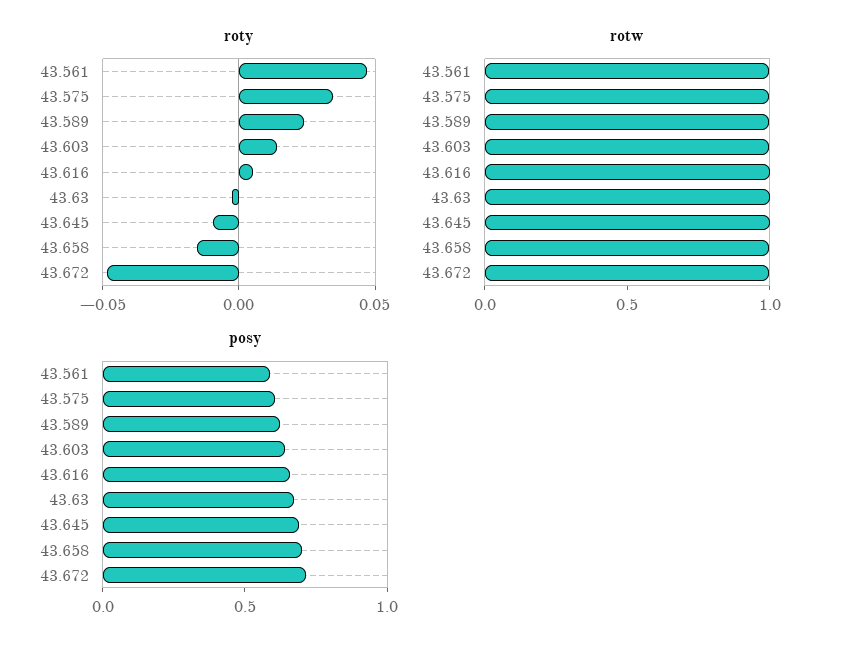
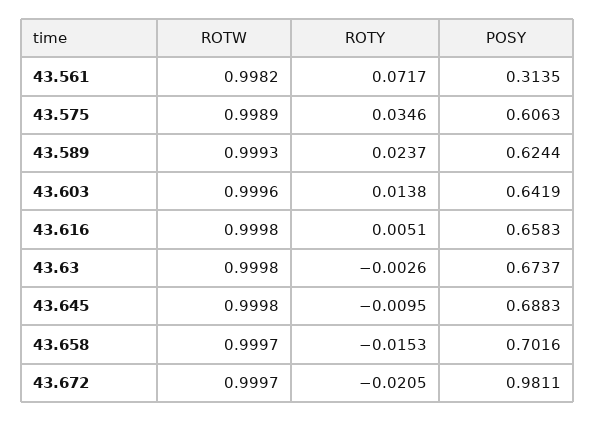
roty, 43.561: 0.05 -> 0.0717
roty, 43.672: -0.05 -> -0.0205
posy, 43.561: 0.6 -> 0.3135
posy, 43.672: 0.7 -> 0.9811

